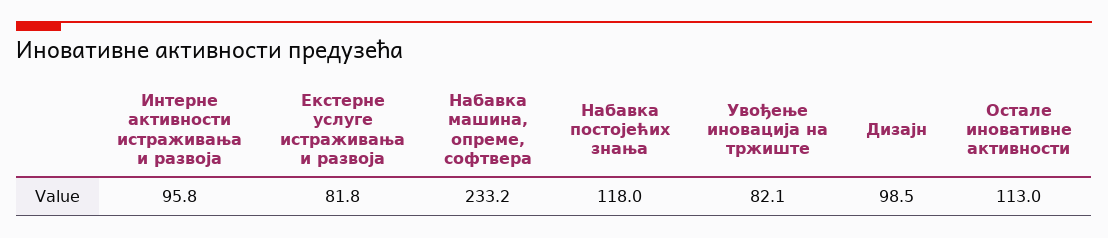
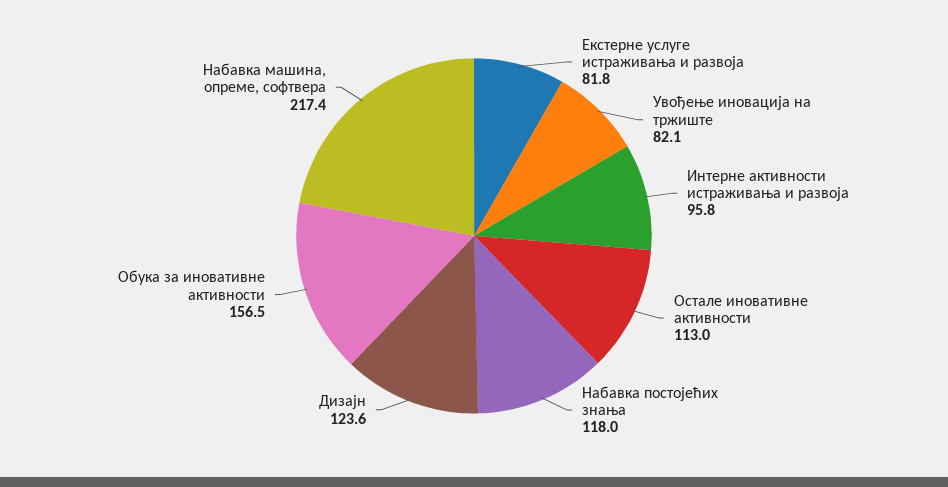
Набавка машина, опреме, софтвера: 233.2 -> 217.4
Дизајн: 98.5 -> 123.6
Обука за иновативне активности: none -> 156.5

